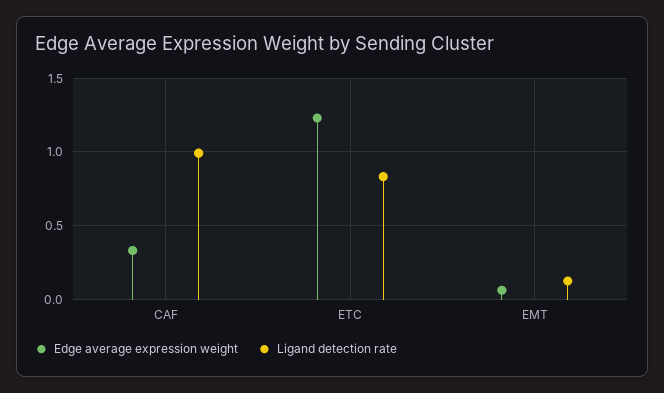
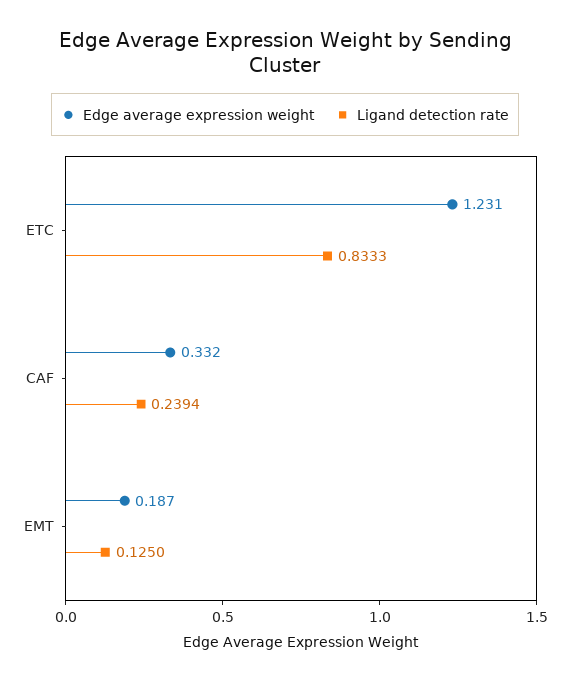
Ligand detection rate, CAF: 1 -> 0.2394
Edge average expression weight, EMT: 0.05 -> 0.187

